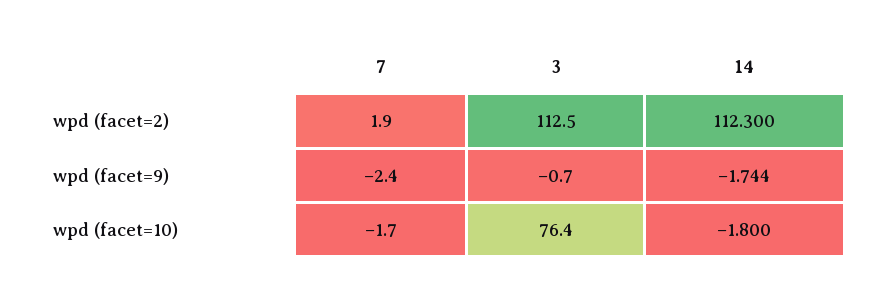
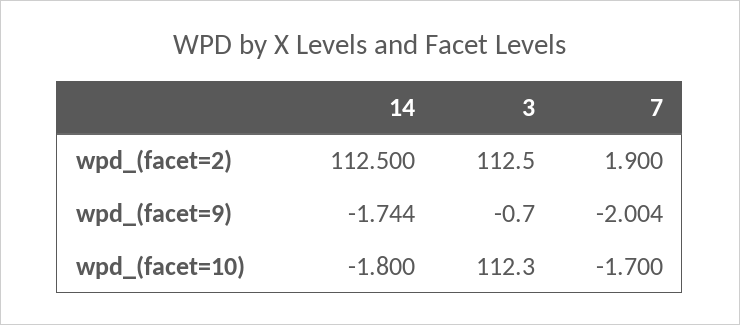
14, wpd (facet=2): 112.3 -> 112.5
7, wpd (facet=9): -2.4 -> -2.004
3, wpd (facet=10): 76.4 -> 112.3

